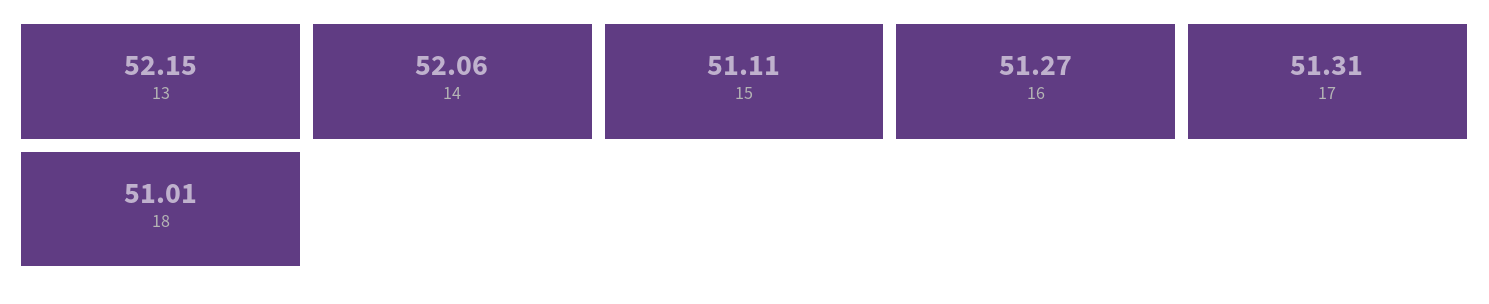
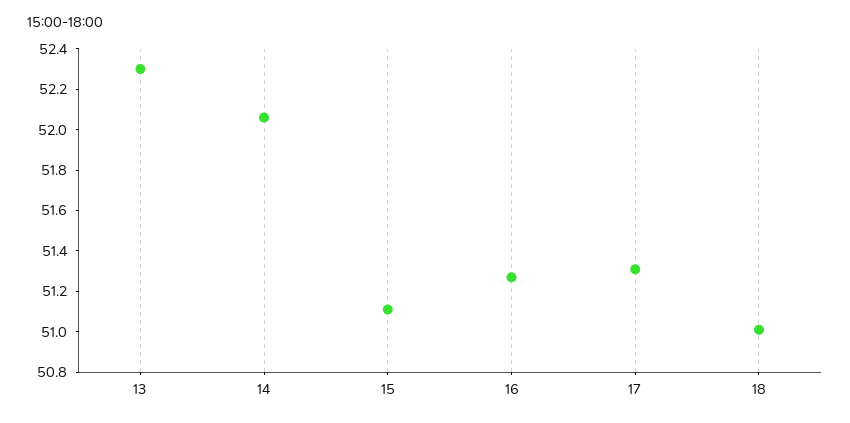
13: 52.15 -> 52.3

